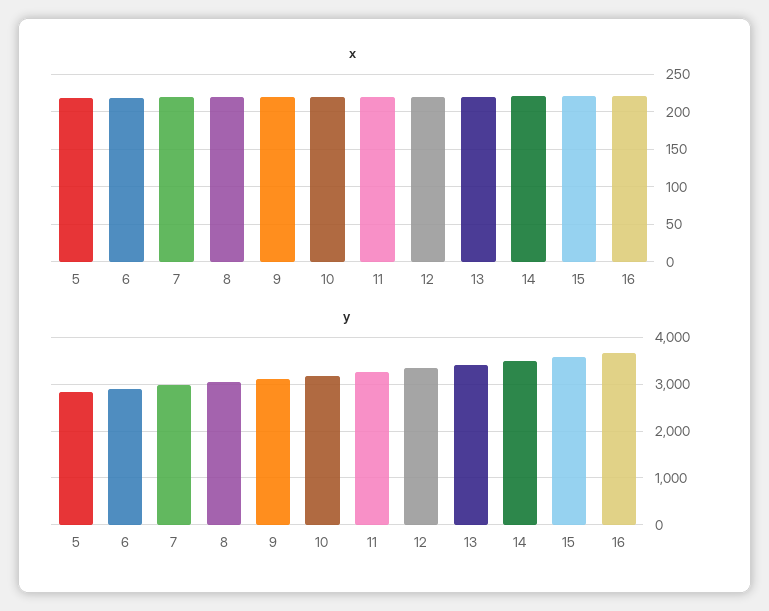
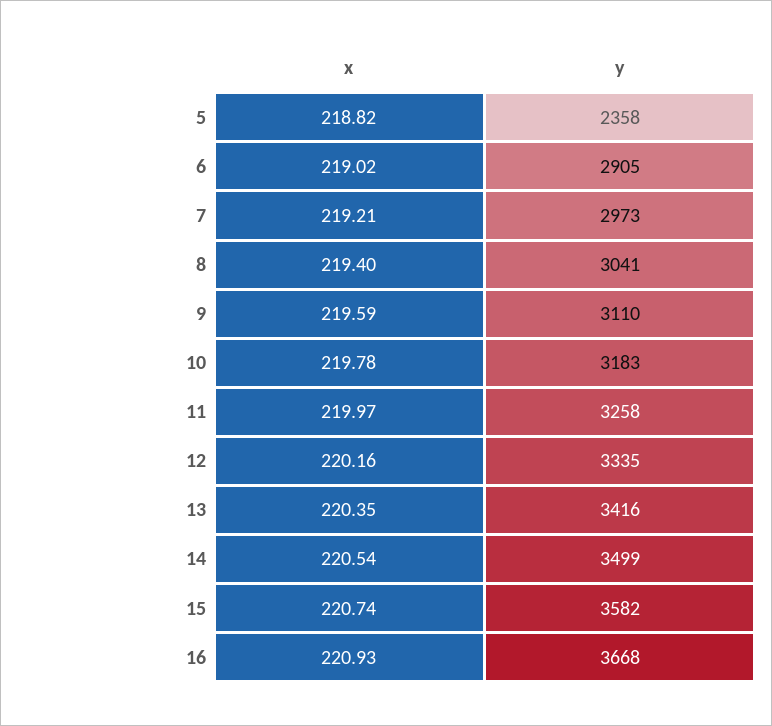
y, 5: 2800 -> 2358

